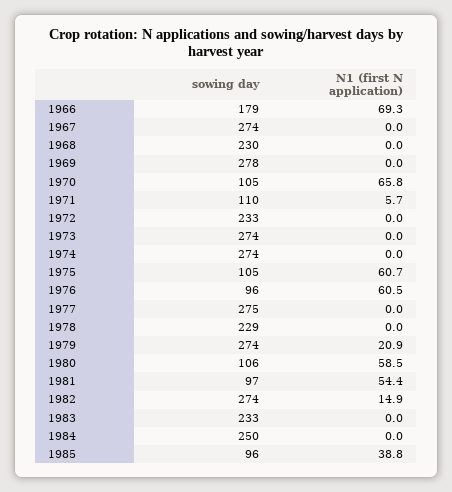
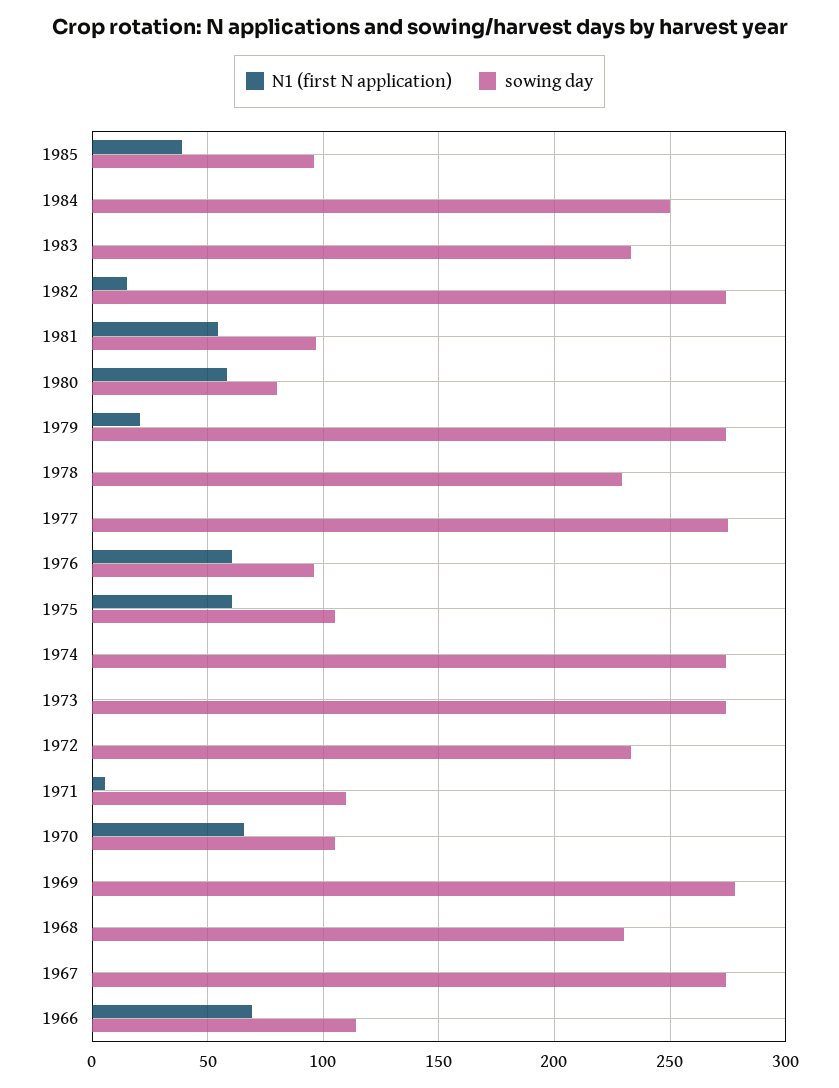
sowing day, 1966: 179 -> 115
sowing day, 1980: 106 -> 80

